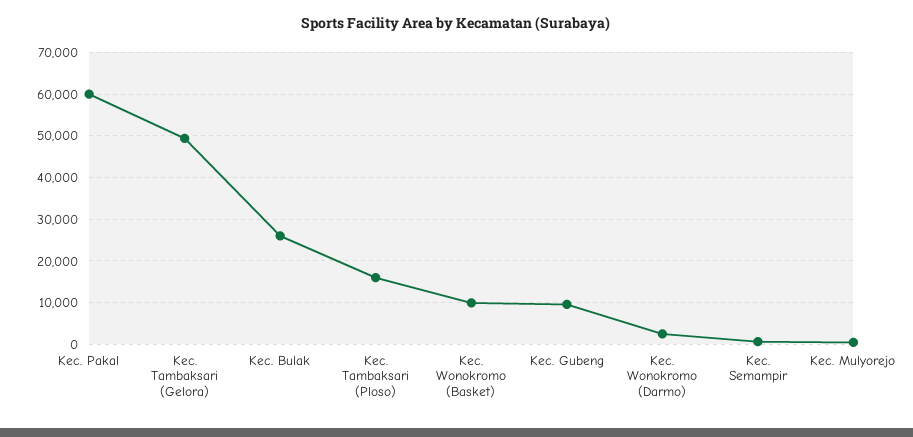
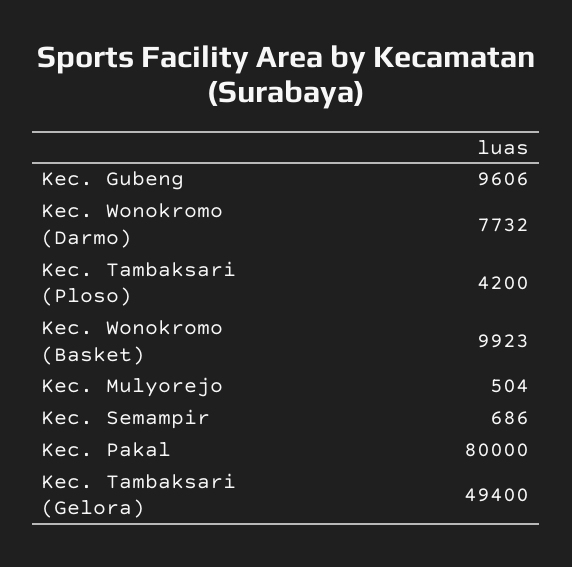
Kec. Pakal: 60000 -> 80000
Kec. Bulak: 26000 -> none
Kec. Tambaksari (Ploso): 16000 -> 4200
Kec. Wonokromo (Darmo): 2000 -> 7732

